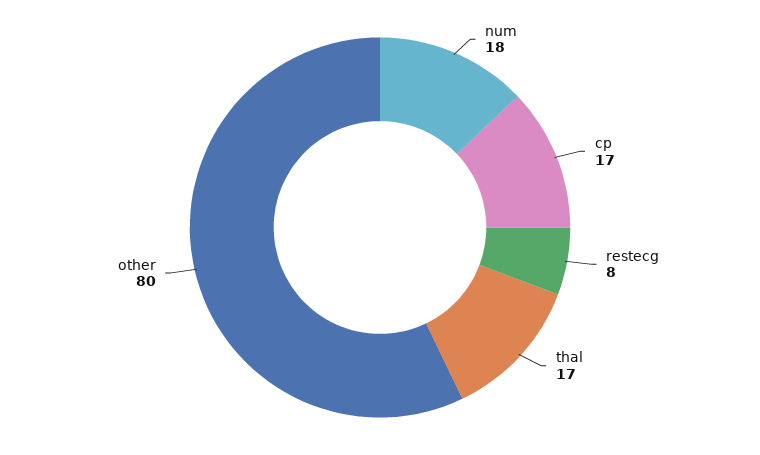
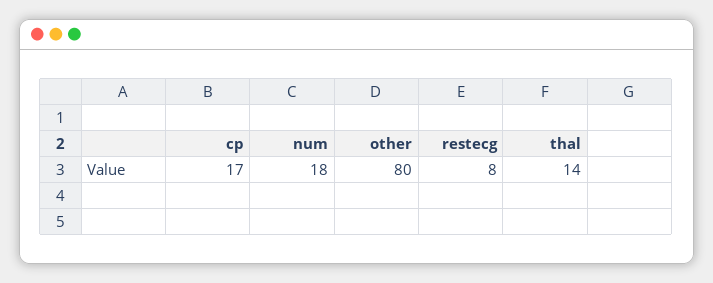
thal: 17 -> 14

